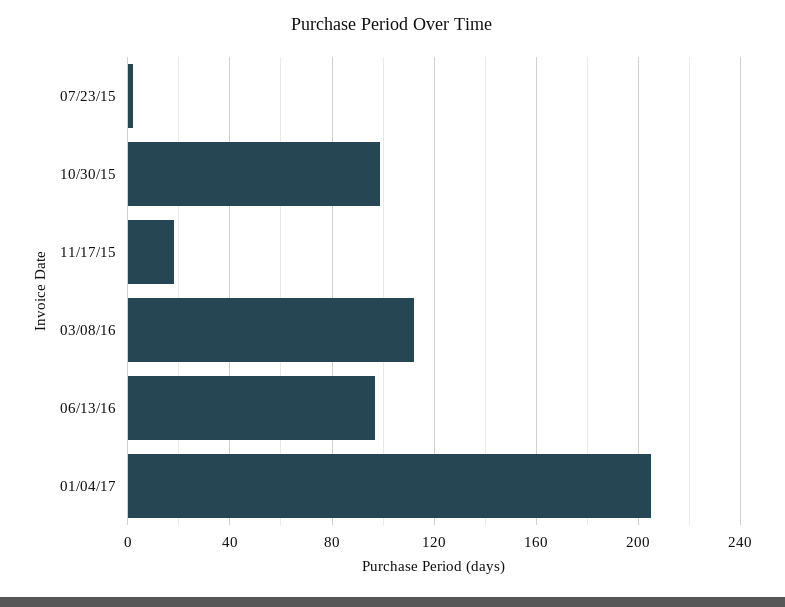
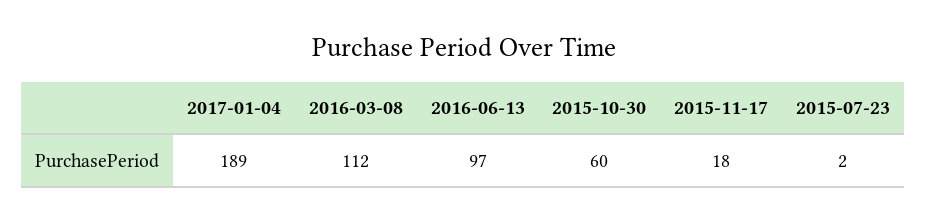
10/30/15: 100 -> 60
01/04/17: 205 -> 189

